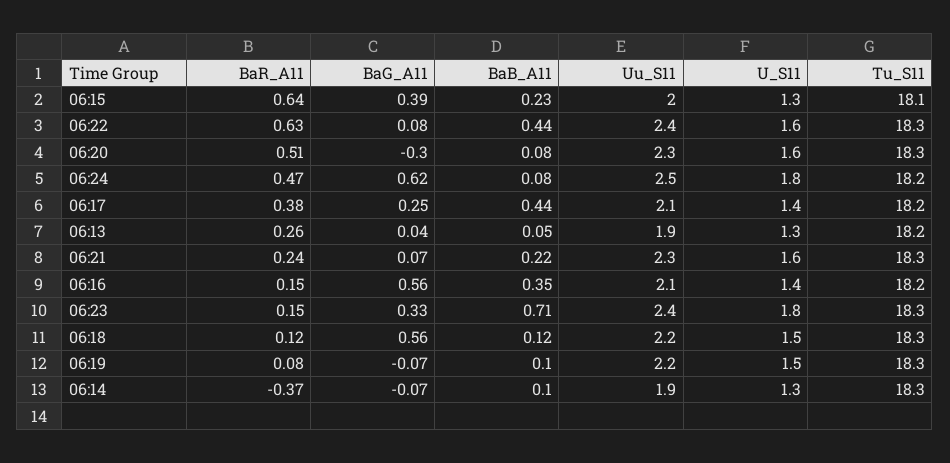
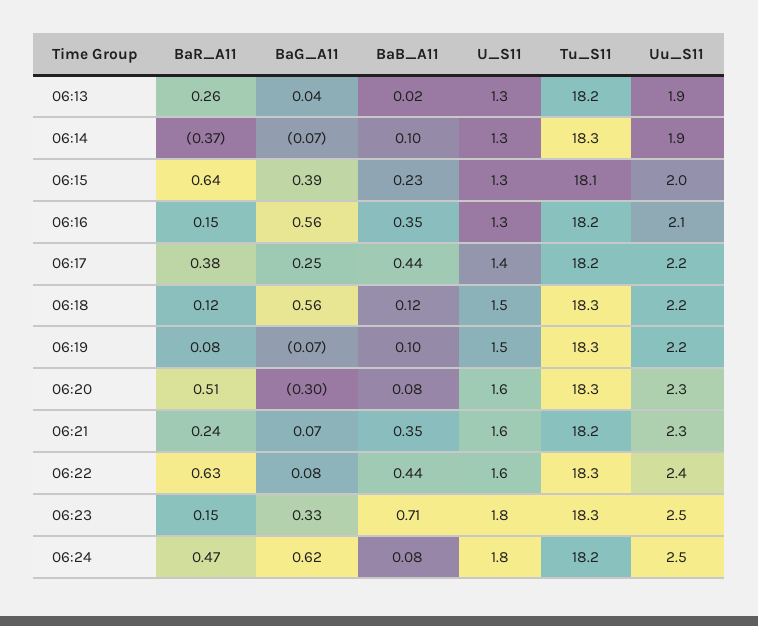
Uu_S11, 06:17: 2.1 -> 2.2
BaB_A11, 06:13: 0.05 -> 0.02
BaB_A11, 06:21: 0.22 -> 0.35
Tu_S11, 06:21: 18.3 -> 18.2
U_S11, 06:16: 1.4 -> 1.3
Uu_S11, 06:23: 2.4 -> 2.5

